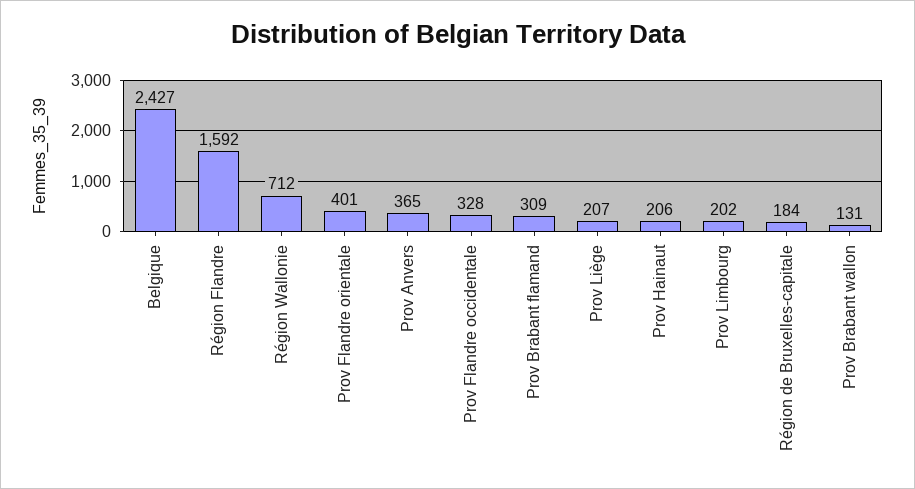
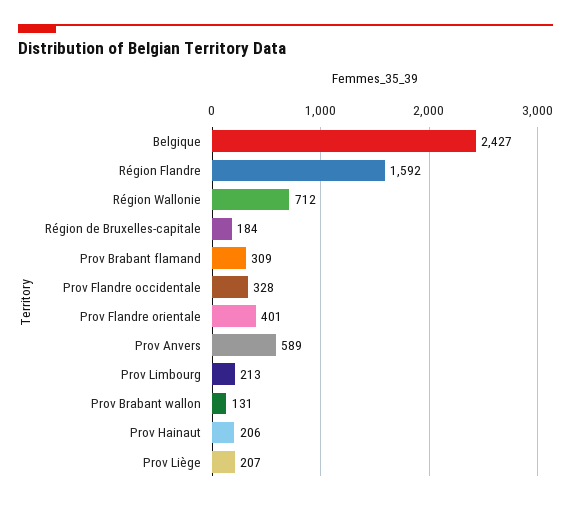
Prov Anvers: 365 -> 589
Prov Limbourg: 202 -> 213

